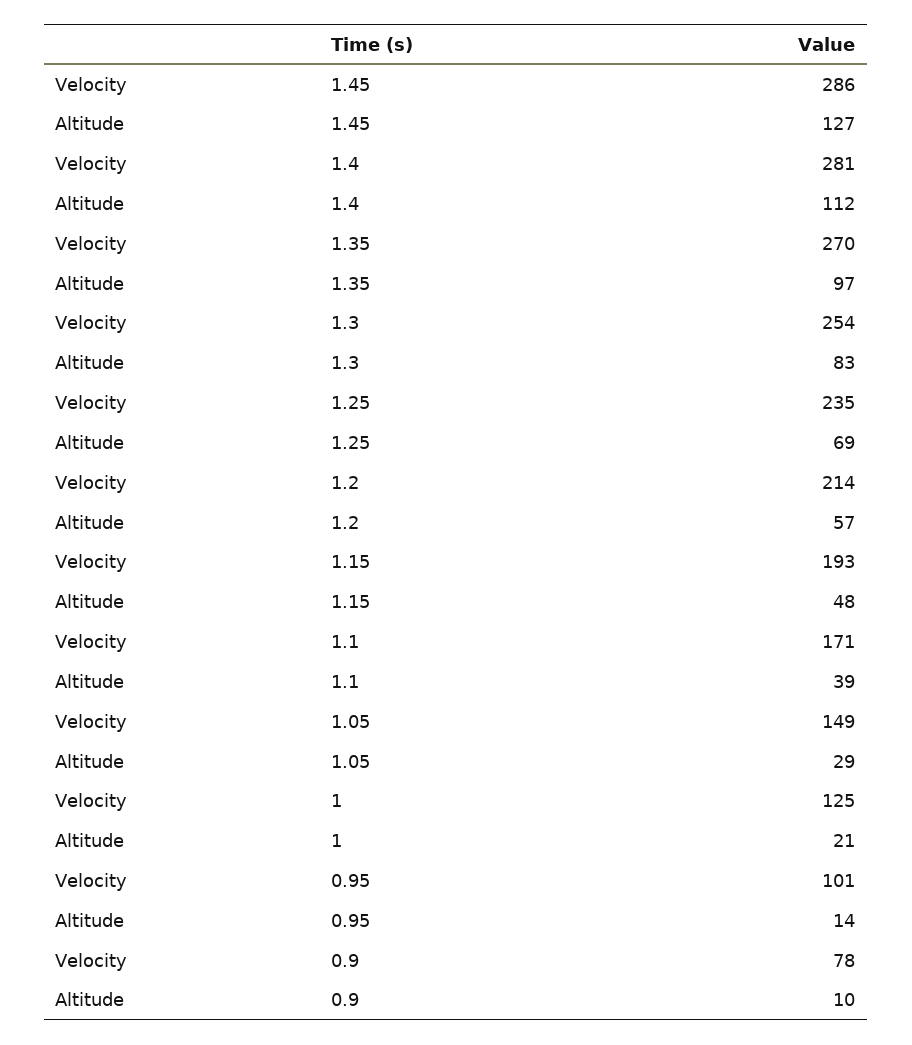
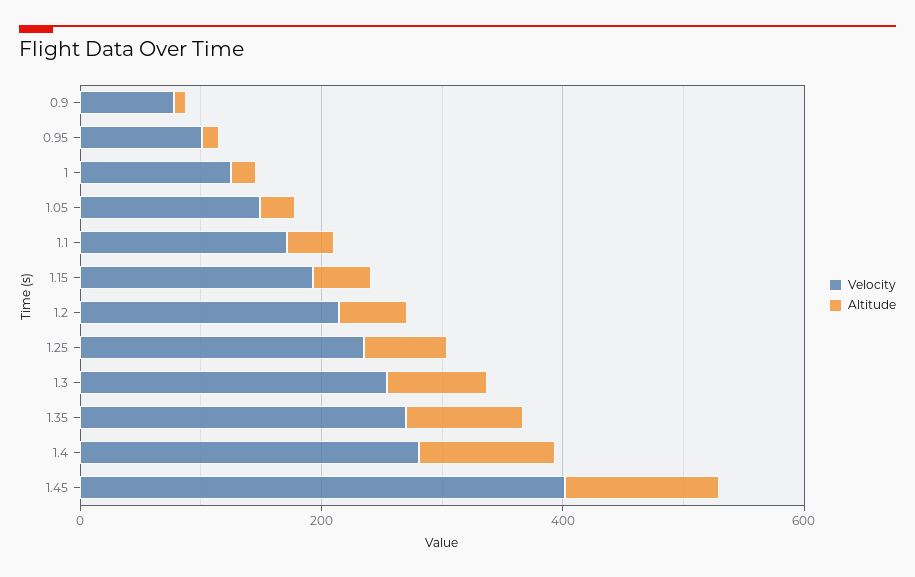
Velocity, 1.45: 286 -> 400

